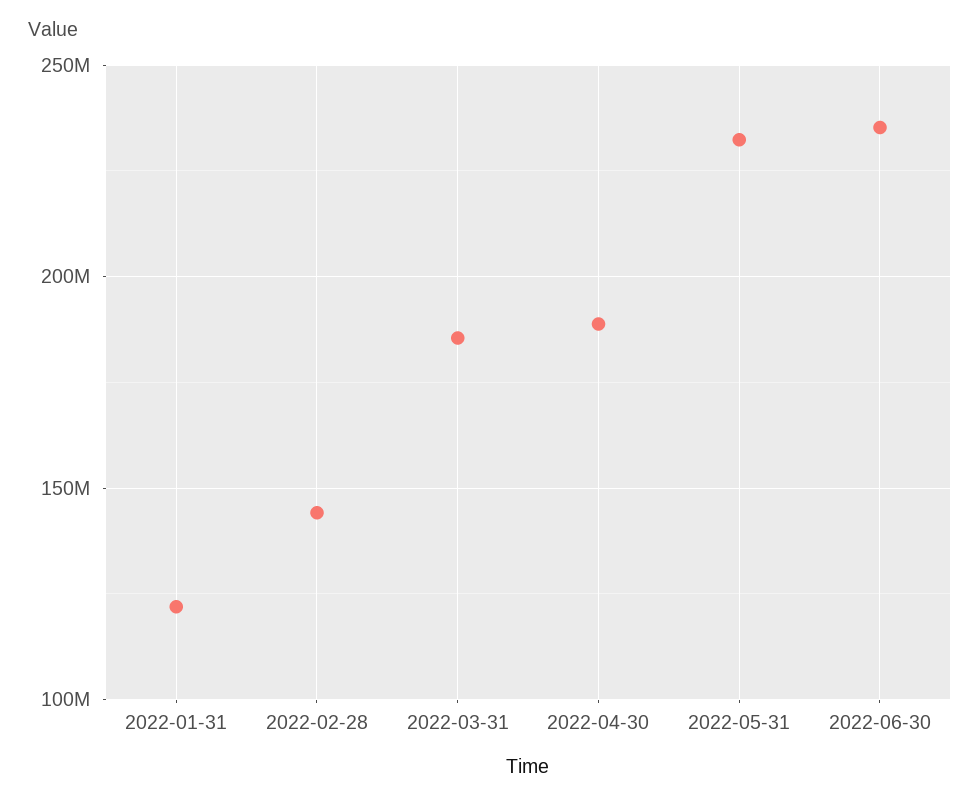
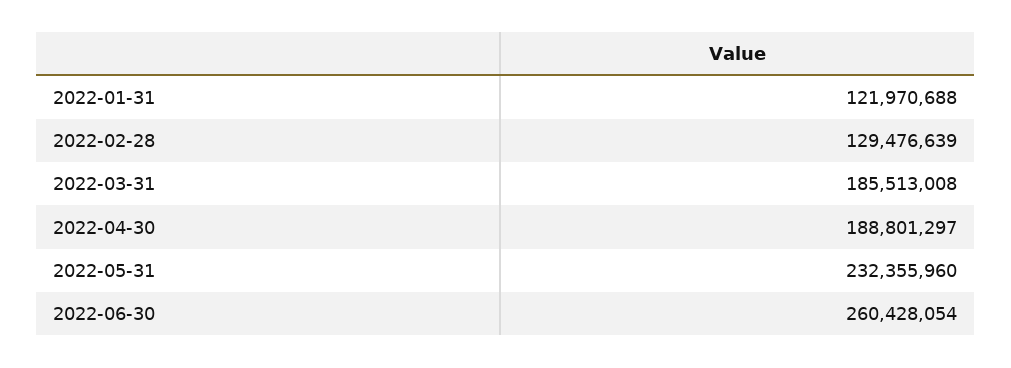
2022-02-28: 145000000 -> 129476639
2022-06-30: 235000000 -> 260428054

